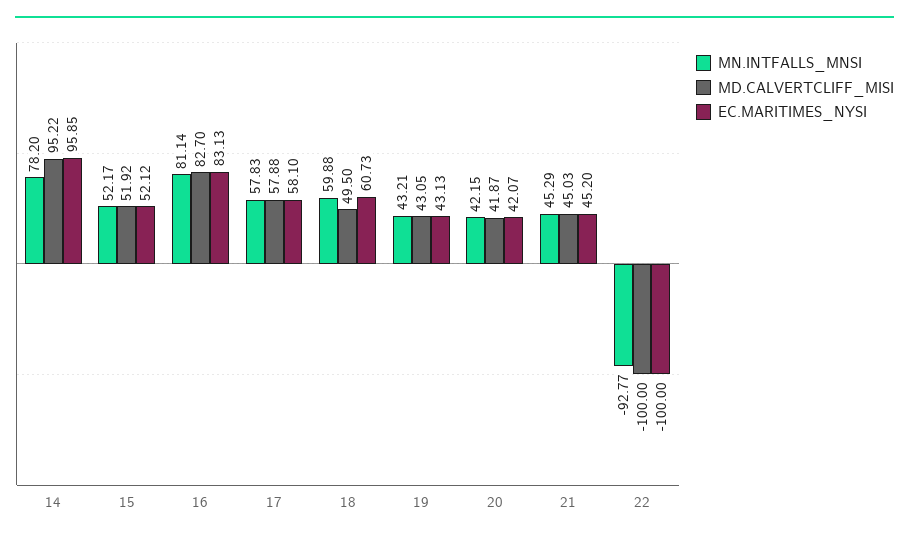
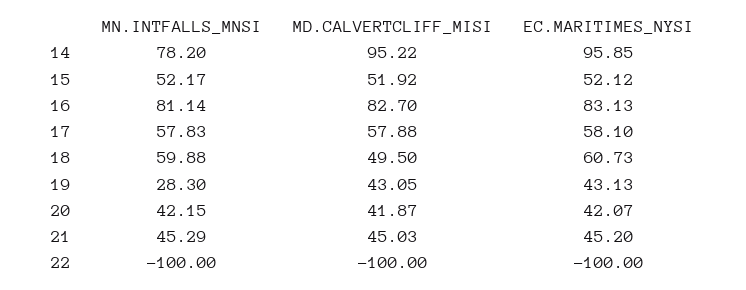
MN.INTFALLS_MNSI, 19: 43.21 -> 28.3
MN.INTFALLS_MNSI, 22: -92.77 -> -100

